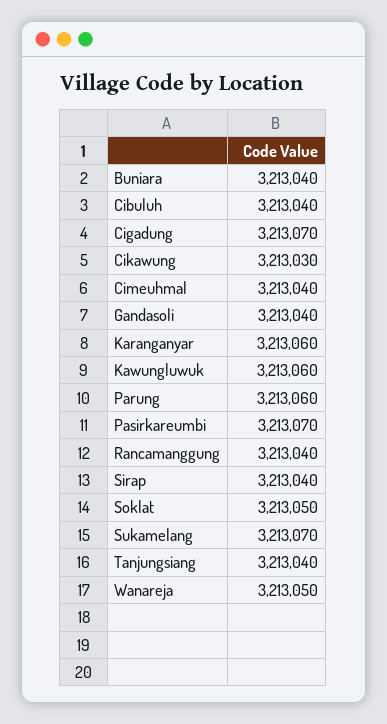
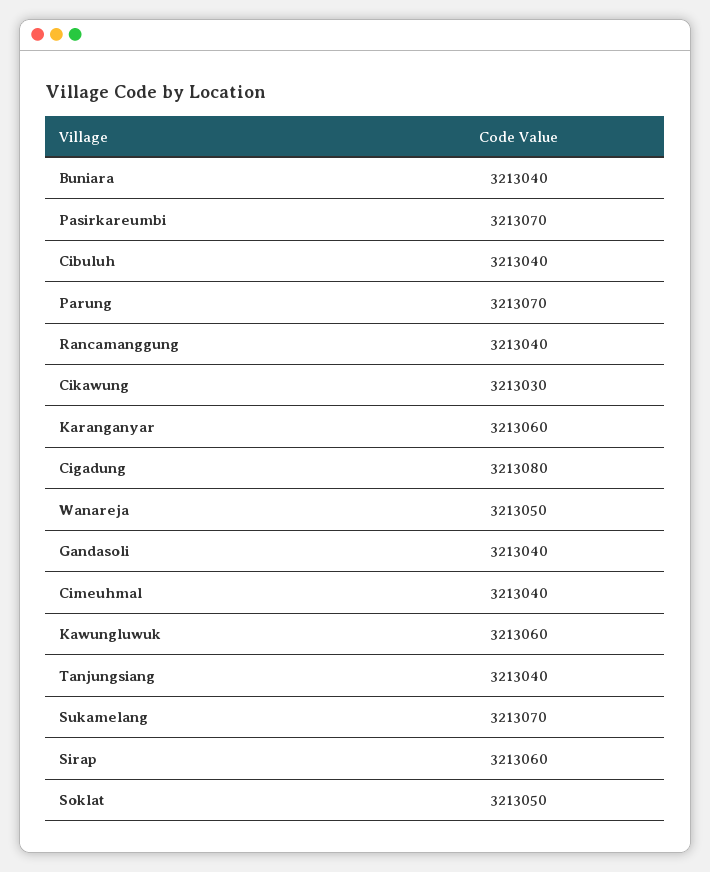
Cigadung: 3213070 -> 3213080
Parung: 3213060 -> 3213070
Sirap: 3213040 -> 3213060

